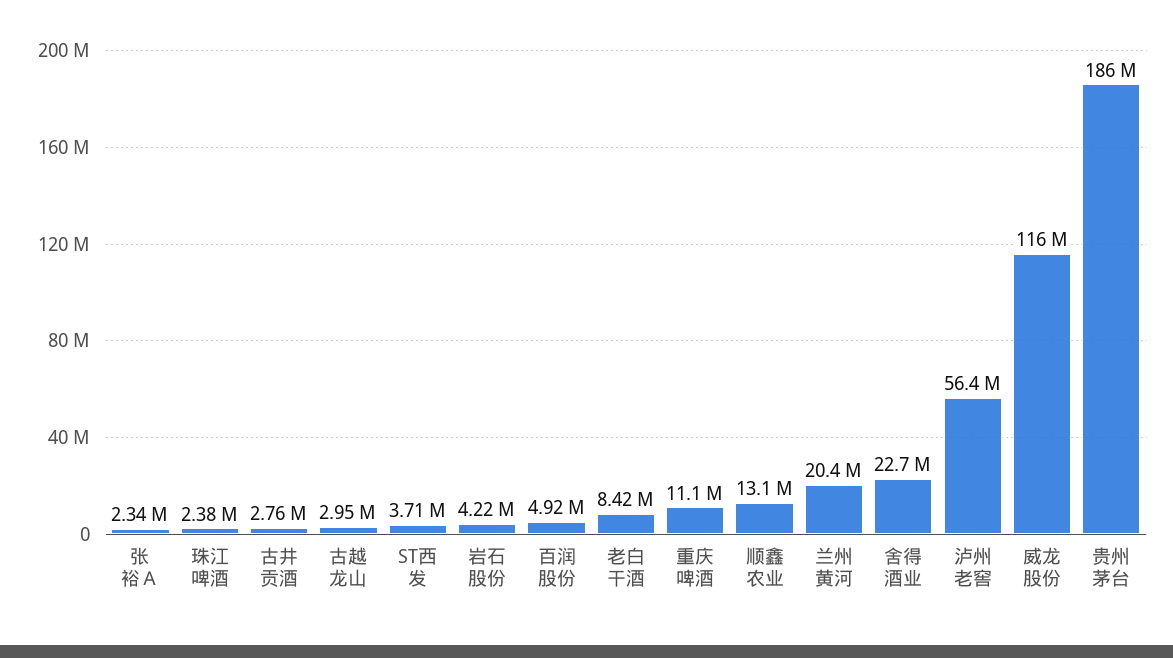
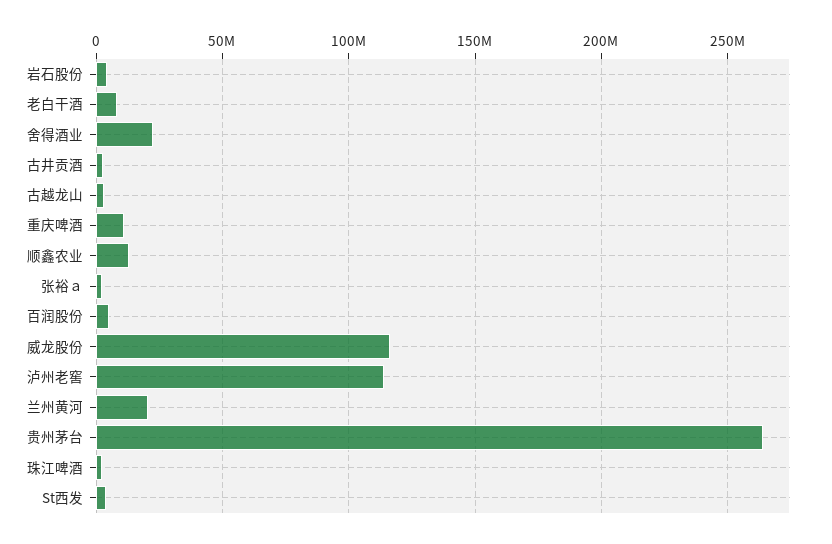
泸州老窖: 56400000 -> 115000000
贵州茅台: 186000000 -> 265000000

